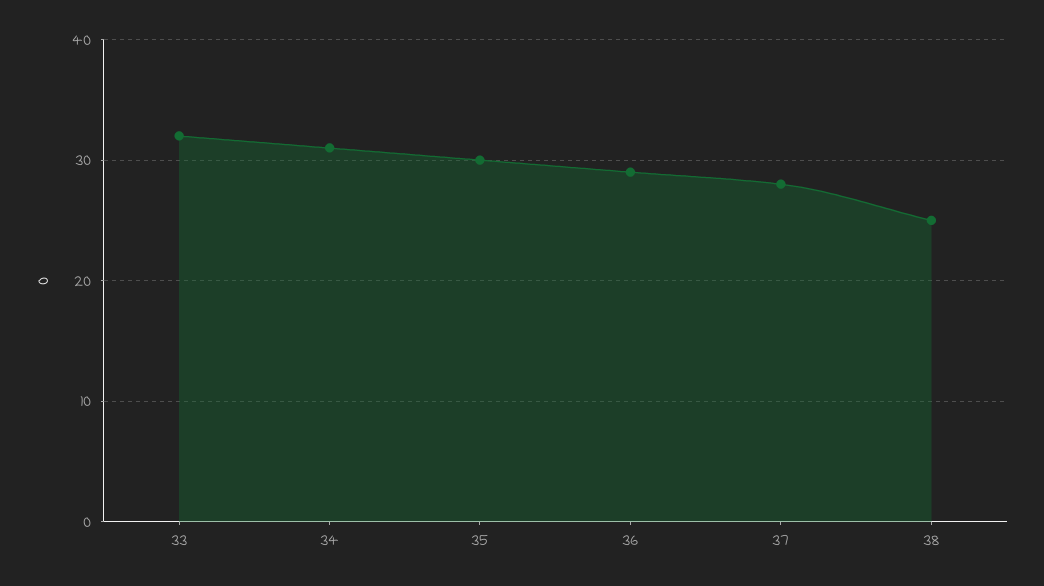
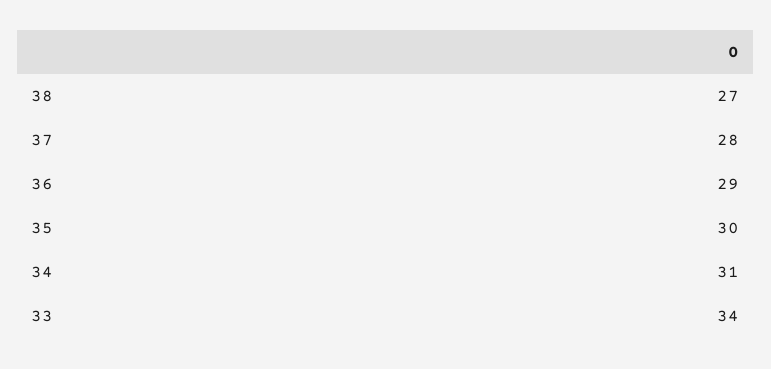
33: 32 -> 34
38: 25 -> 27

